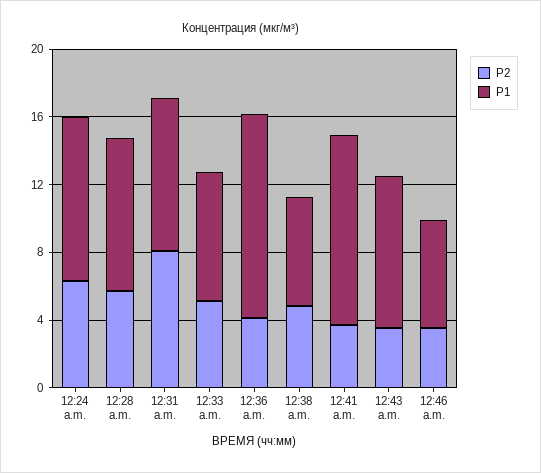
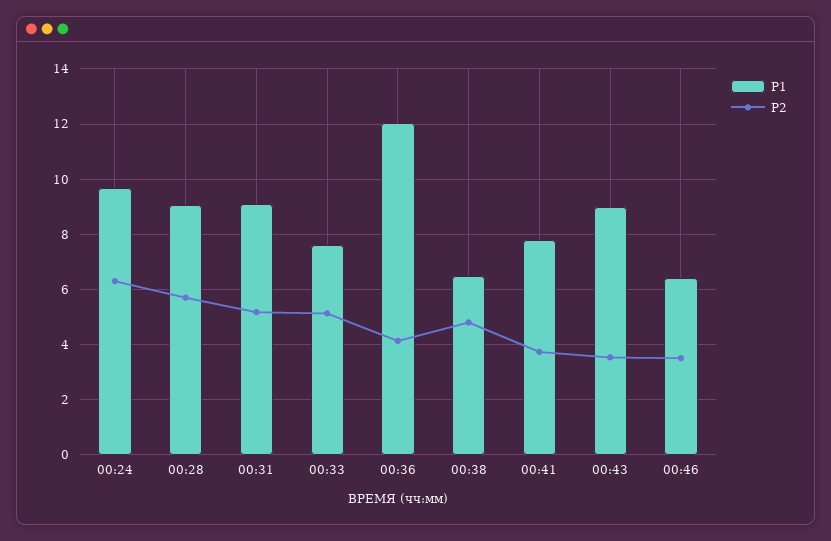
P2, 12:31 a.m.: 8 -> 5.25
P1, 12:41 a.m.: 11 -> 7.75

